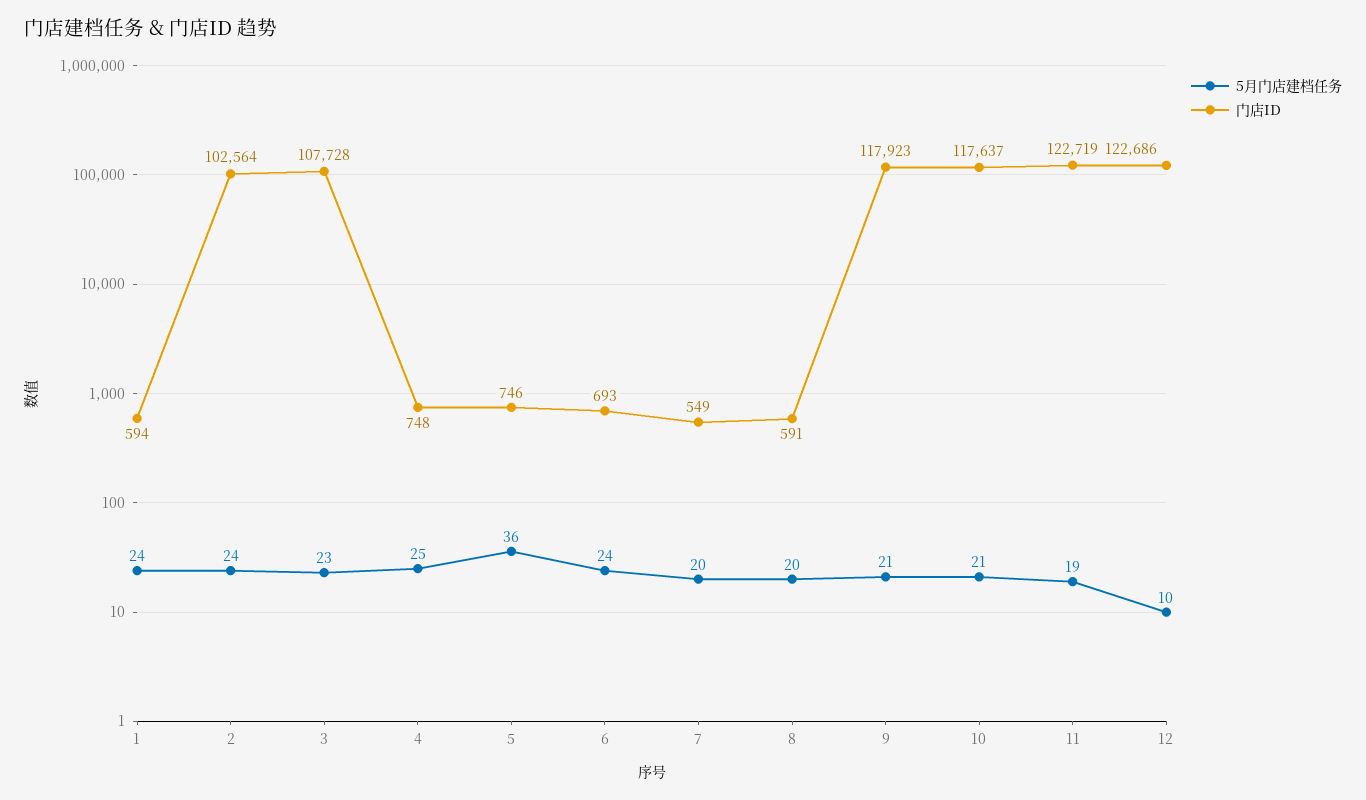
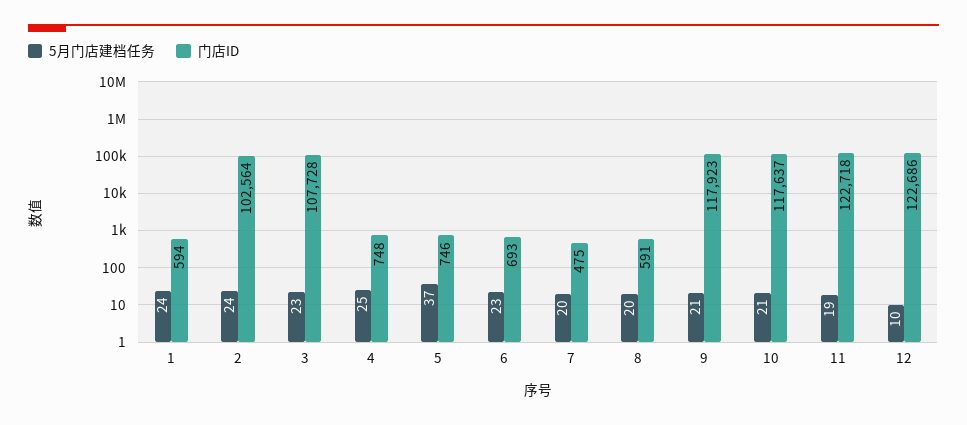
5月门店建档任务, 5: 36 -> 37
5月门店建档任务, 6: 24 -> 23
门店ID, 7: 549 -> 475
门店ID, 11: 122719 -> 122718

